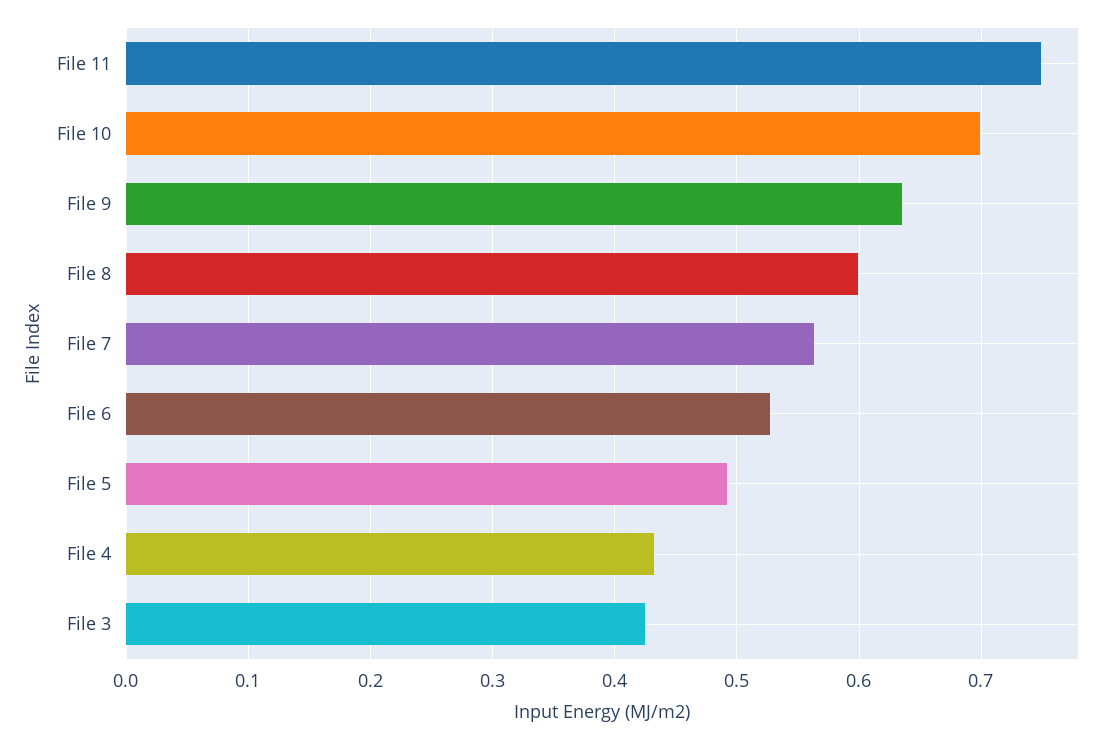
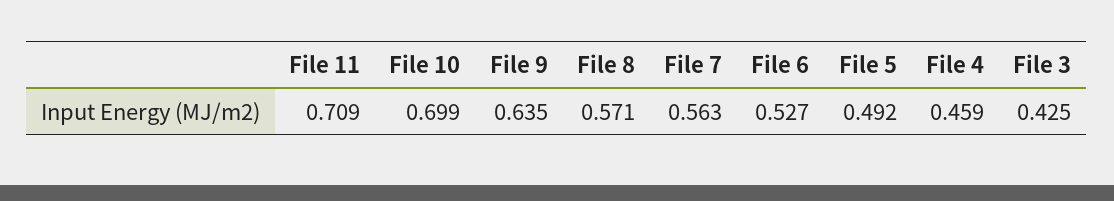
File 11: 0.75 -> 0.709
File 8: 0.6 -> 0.571
File 4: 0.43 -> 0.459

